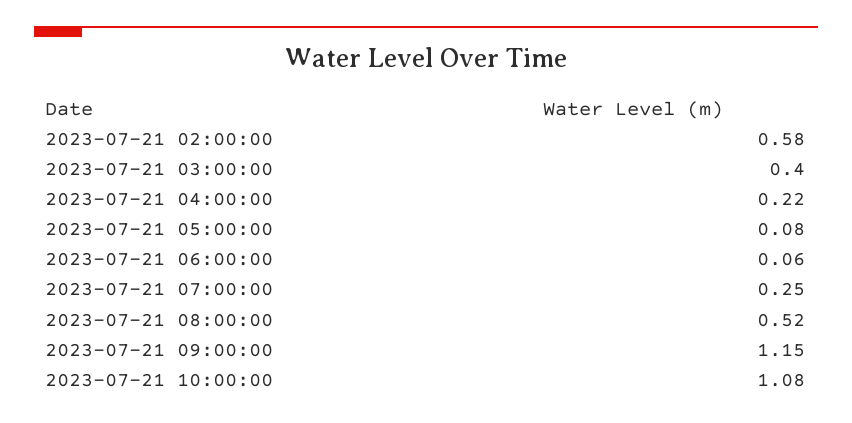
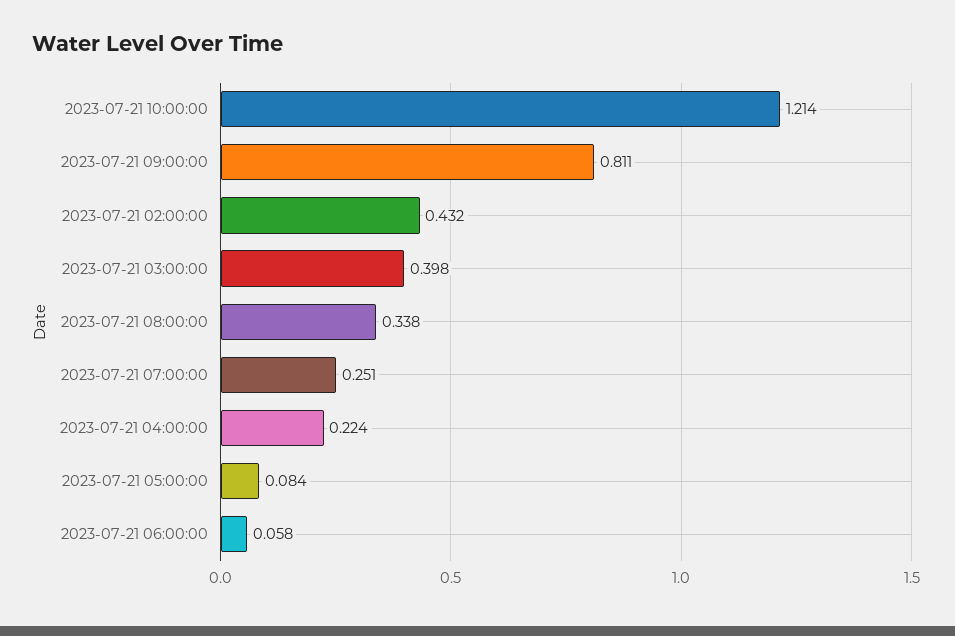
2023-07-21 02:00:00: 0.58 -> 0.432
2023-07-21 08:00:00: 0.52 -> 0.338
2023-07-21 09:00:00: 1.15 -> 0.811
2023-07-21 10:00:00: 1.08 -> 1.214

